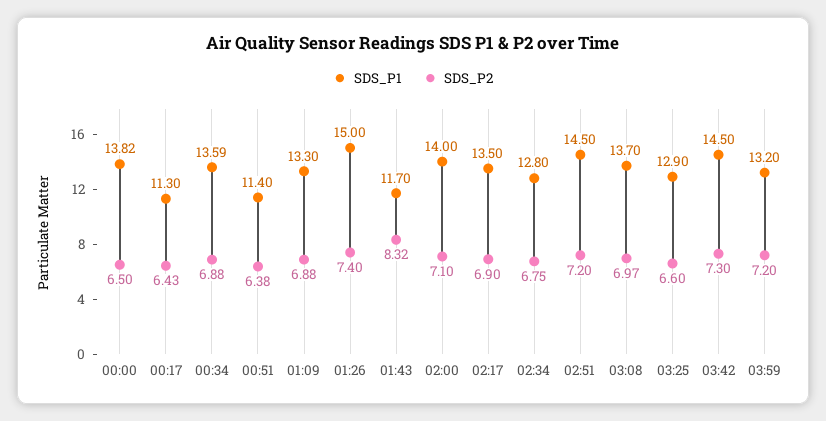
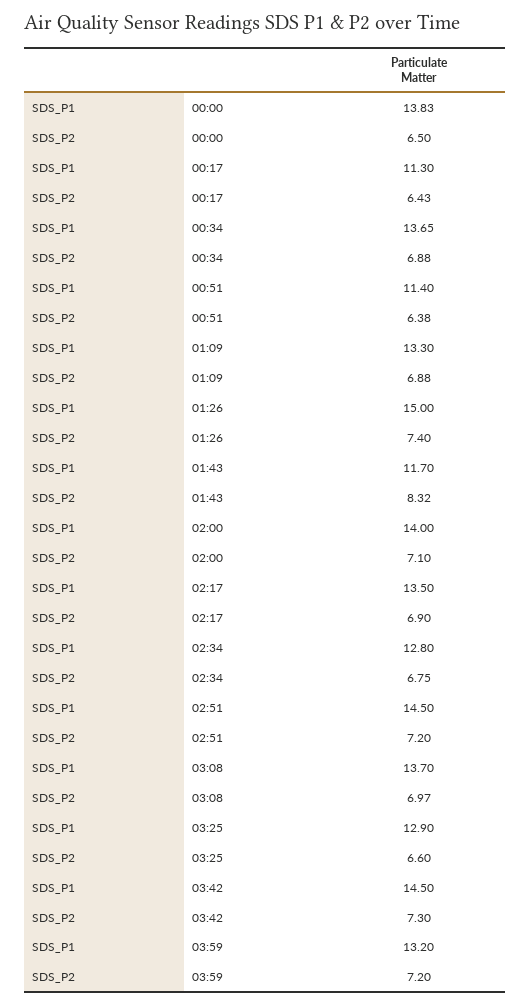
SDS_P1, 00:00: 13.82 -> 13.83
SDS_P1, 00:34: 13.59 -> 13.65

